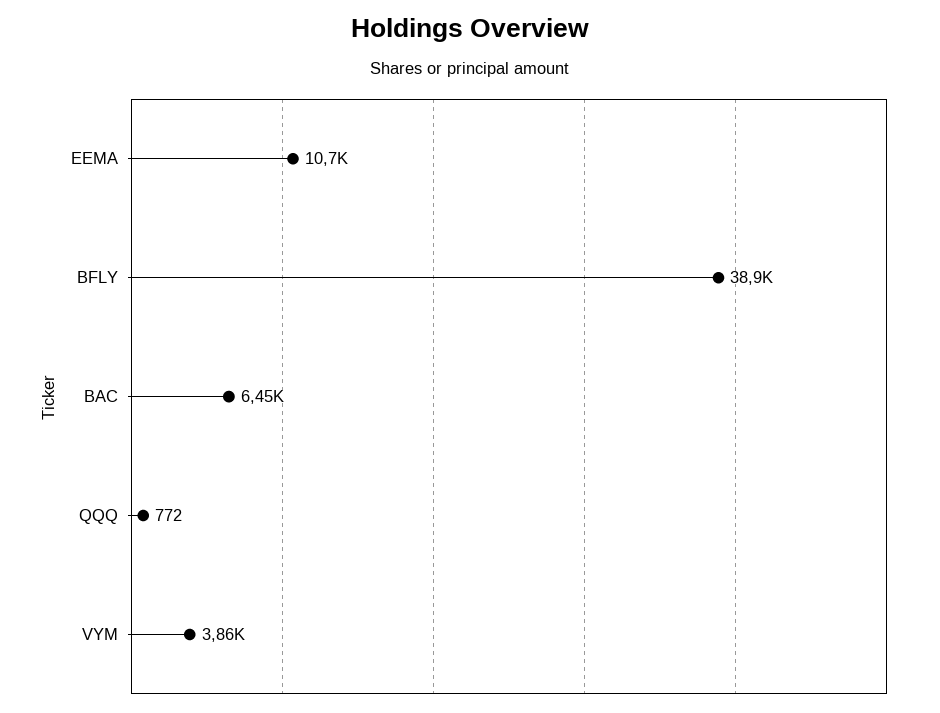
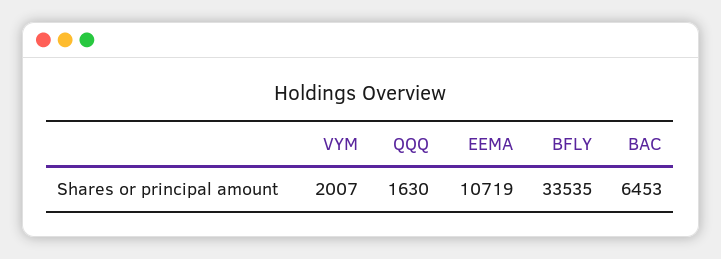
BFLY: 38900 -> 33535
QQQ: 772 -> 1630
VYM: 3860 -> 2007

